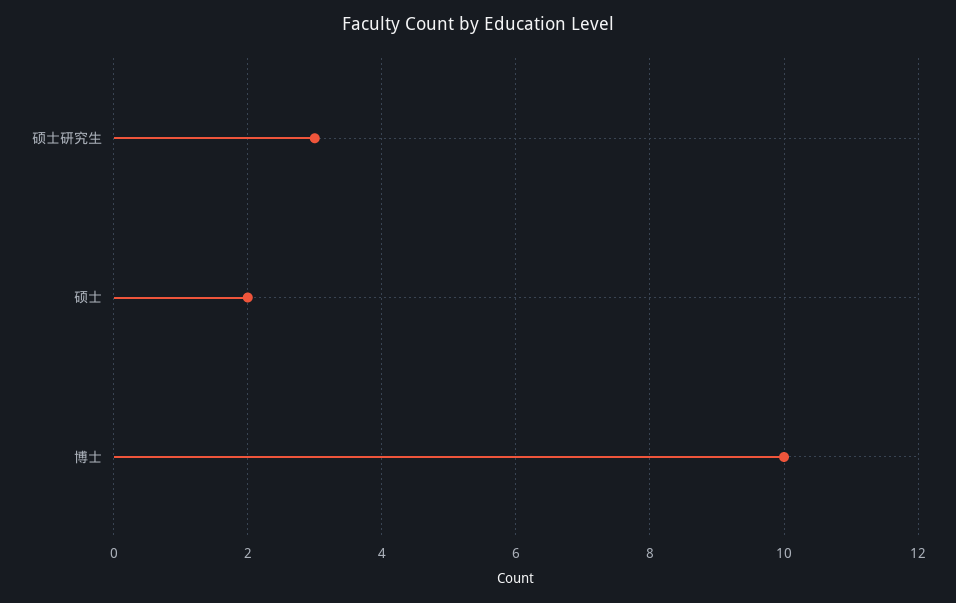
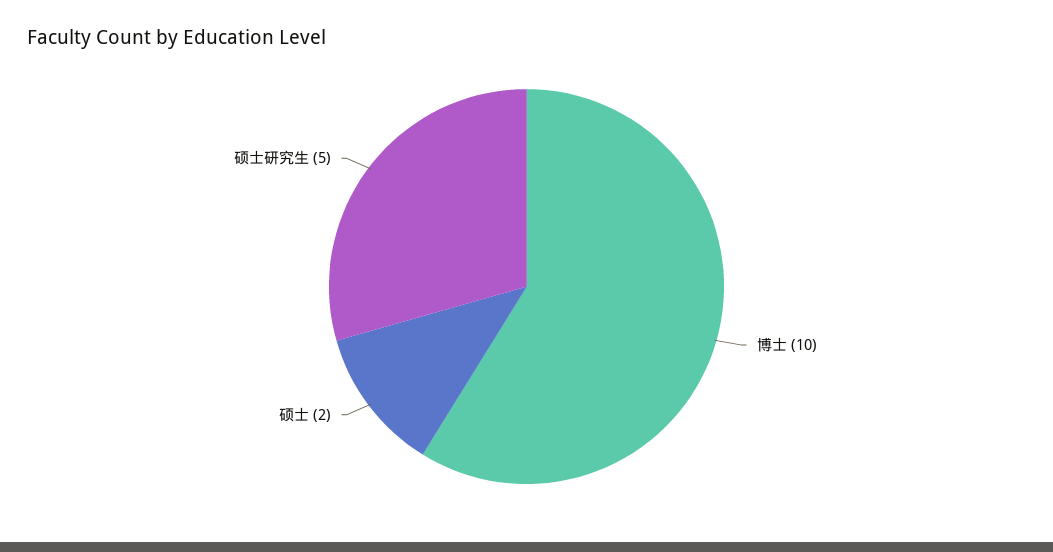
硕士研究生: 3 -> 5

